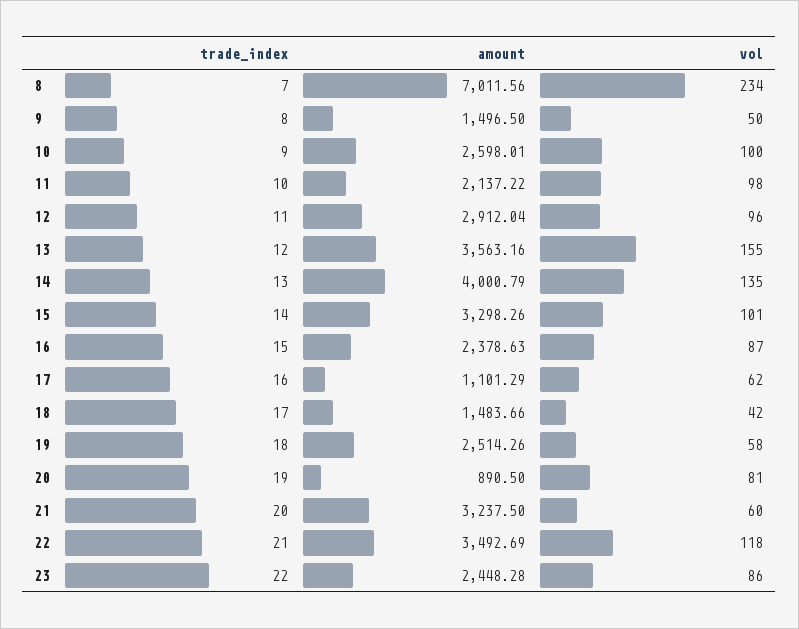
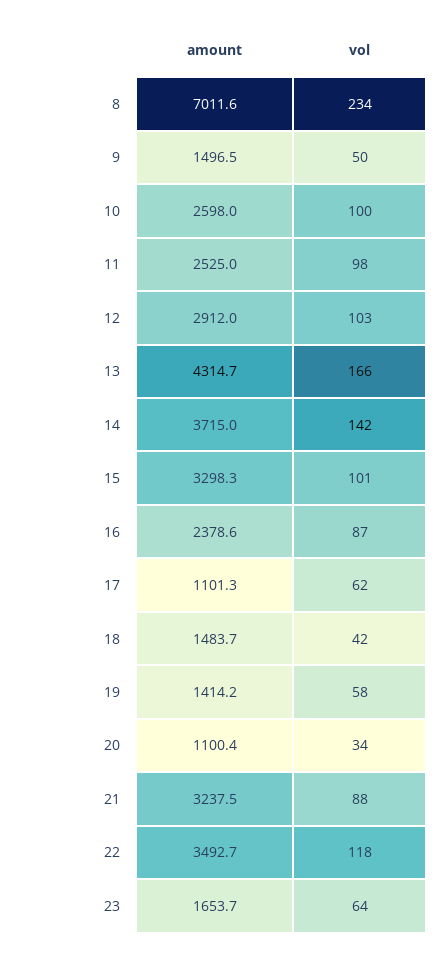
trade_index, 8: 7 -> none
trade_index, 9: 8 -> none
trade_index, 10: 9 -> none
trade_index, 11: 10 -> none
amount, 11: 2137.22 -> 2525
trade_index, 12: 11 -> none
vol, 12: 96 -> 103
trade_index, 13: 12 -> none
amount, 13: 3563.16 -> 4314.7
vol, 13: 155 -> 166
trade_index, 14: 13 -> none
amount, 14: 4000.79 -> 3715
vol, 14: 135 -> 142
trade_index, 15: 14 -> none
trade_index, 16: 15 -> none
trade_index, 17: 16 -> none
trade_index, 18: 17 -> none
trade_index, 19: 18 -> none
amount, 19: 2514.26 -> 1414.2
trade_index, 20: 19 -> none
amount, 20: 890.5 -> 1100.4
vol, 20: 81 -> 34
trade_index, 21: 20 -> none
vol, 21: 60 -> 88
trade_index, 22: 21 -> none
trade_index, 23: 22 -> none
amount, 23: 2448.28 -> 1653.7
vol, 23: 86 -> 64

